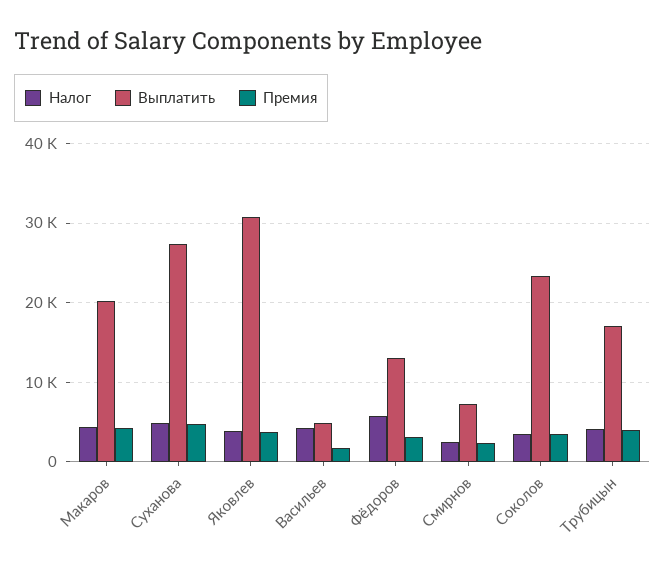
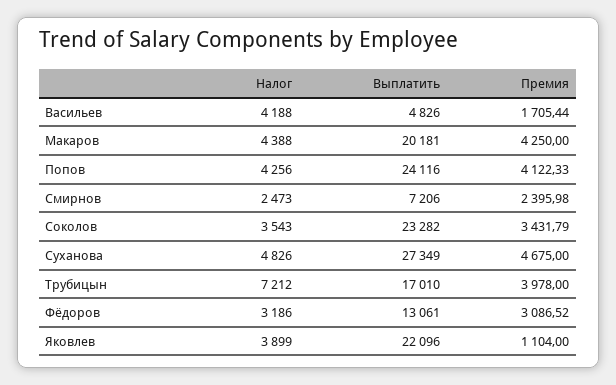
Выплатить, Яковлев: 31000 -> 22096
Премия, Яковлев: 4000 -> 1104
Налог, Фёдоров: 6000 -> 3186
Налог, Трубицын: 4000 -> 7212
Налог, Попов: none -> 4256
Выплатить, Попов: none -> 24116
Премия, Попов: none -> 4122.33

